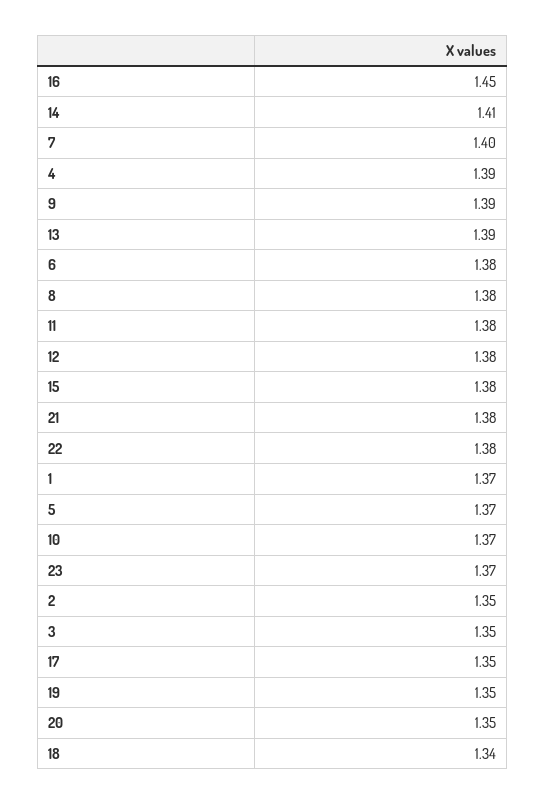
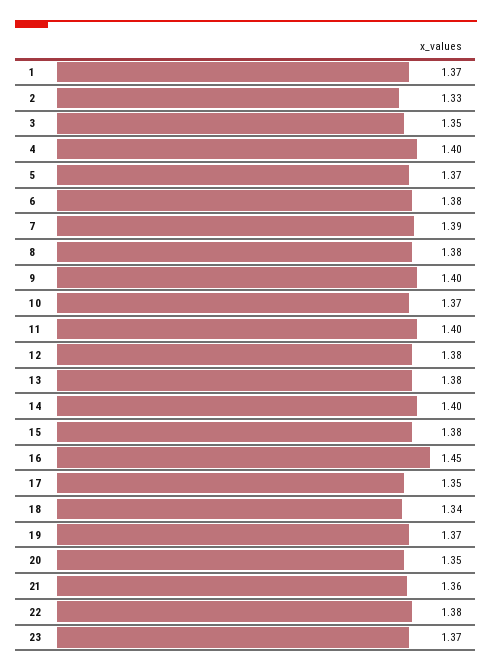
14: 1.41 -> 1.4
7: 1.4 -> 1.39
4: 1.39 -> 1.4
9: 1.39 -> 1.4
13: 1.39 -> 1.38
11: 1.38 -> 1.4
21: 1.38 -> 1.36
2: 1.35 -> 1.33
19: 1.35 -> 1.37

